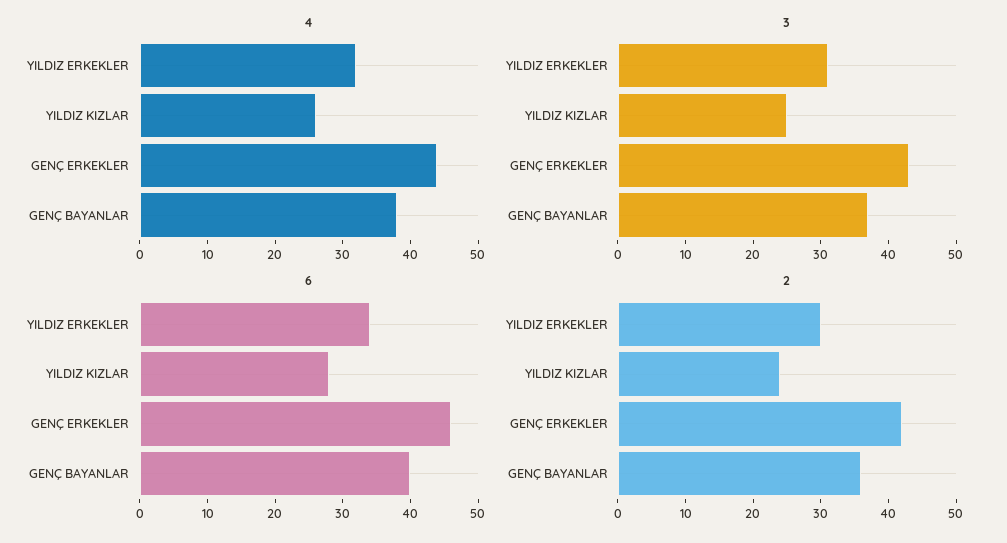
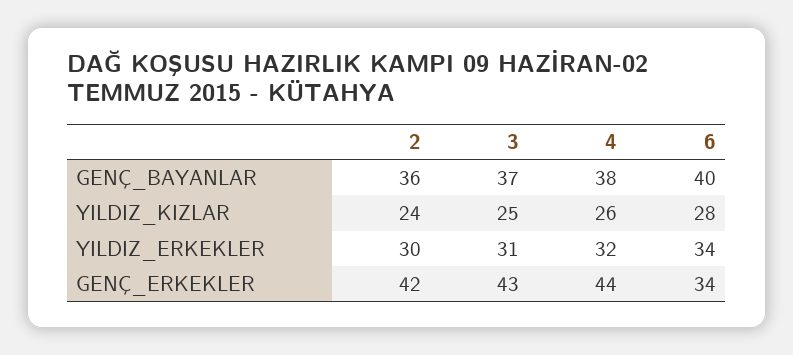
6, GENÇ ERKEKLER: 45 -> 34

